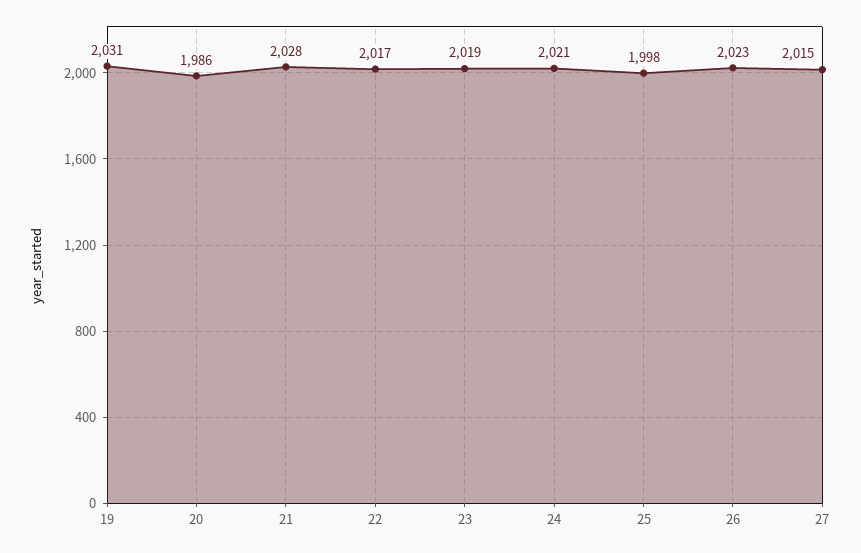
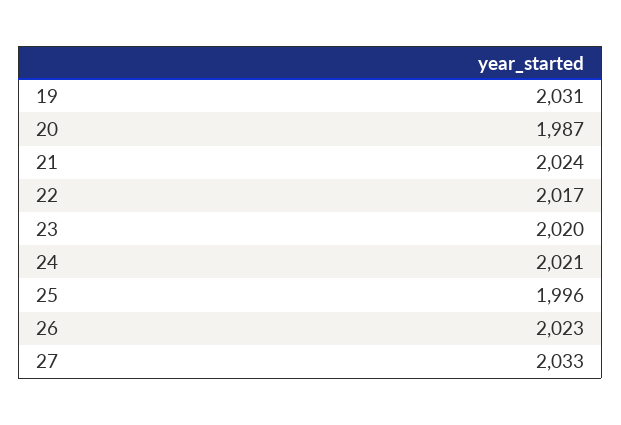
20: 1986 -> 1987
21: 2028 -> 2024
23: 2019 -> 2020
25: 1998 -> 1996
27: 2015 -> 2033

